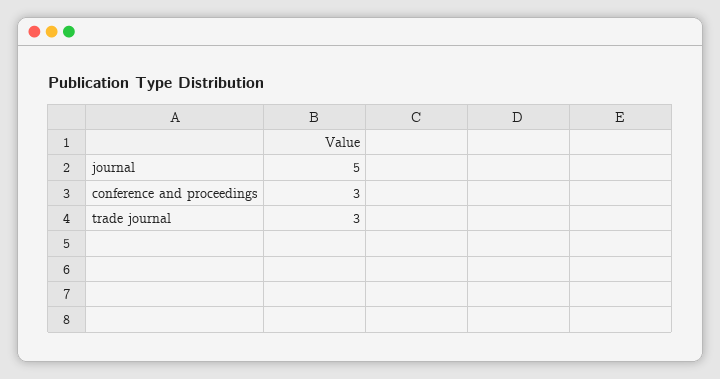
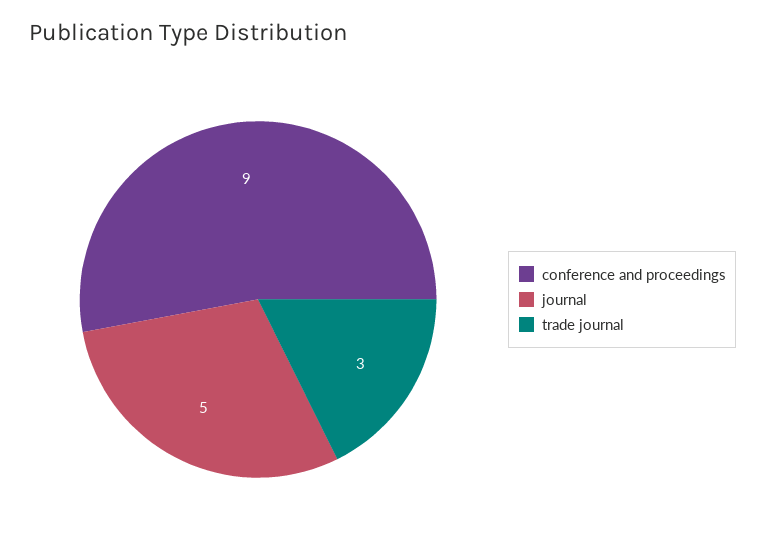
conference and proceedings: 3 -> 9

